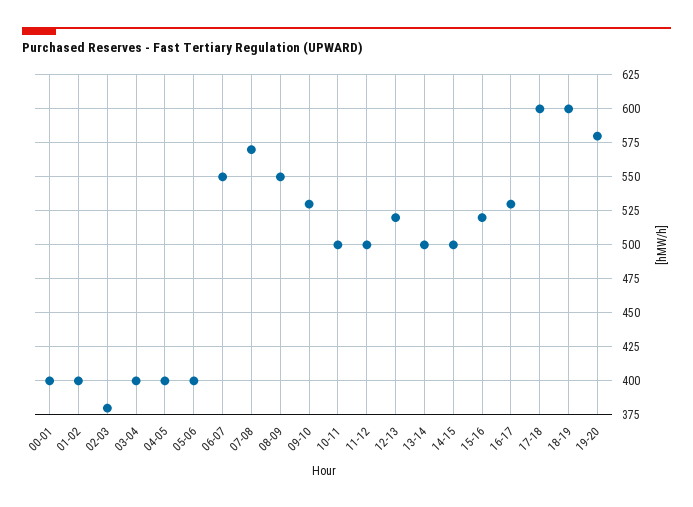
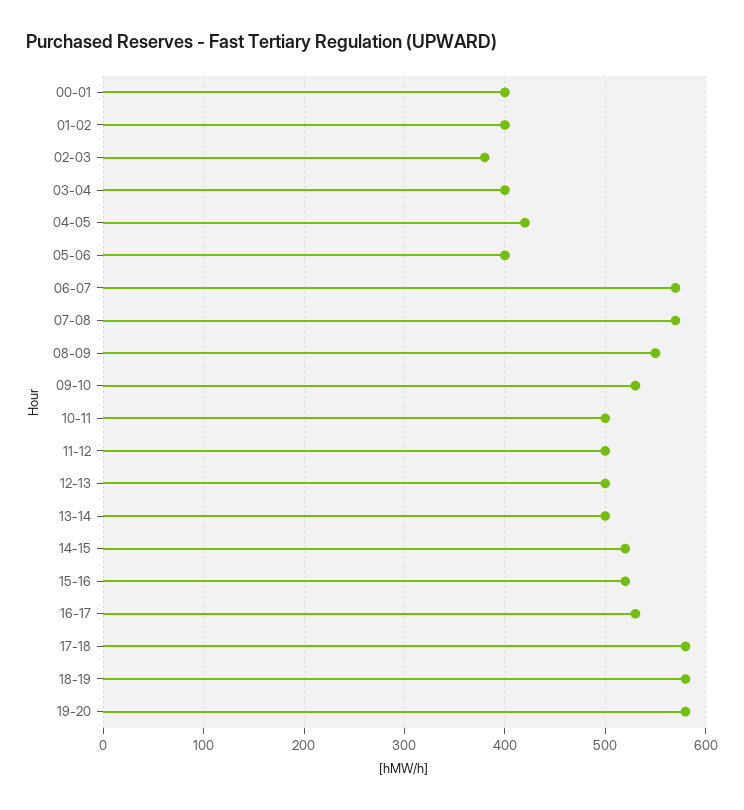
04-05: 400 -> 420
06-07: 550 -> 570
12-13: 520 -> 500
14-15: 500 -> 520
17-18: 600 -> 580
18-19: 600 -> 580

